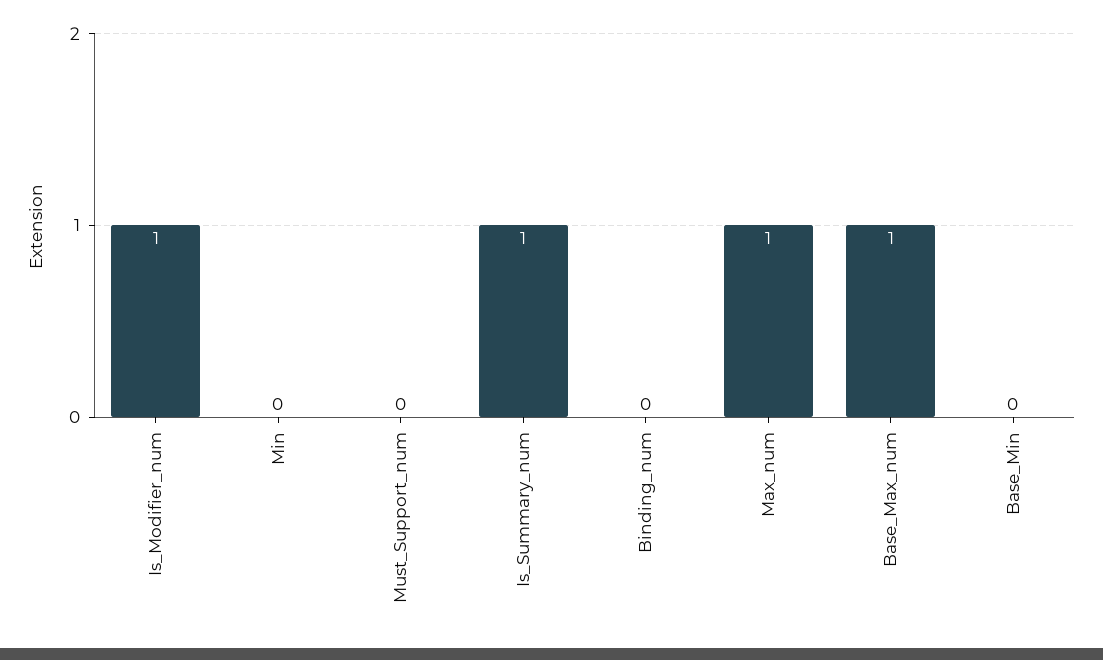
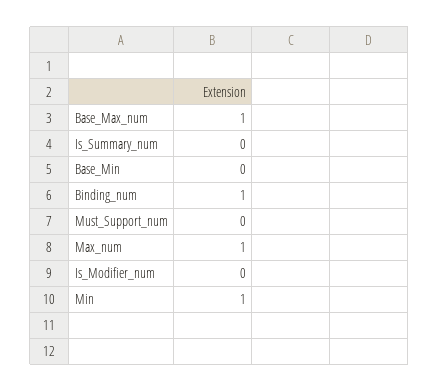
Is_Modifier_num: 1 -> 0
Min: 0 -> 1
Is_Summary_num: 1 -> 0
Binding_num: 0 -> 1

